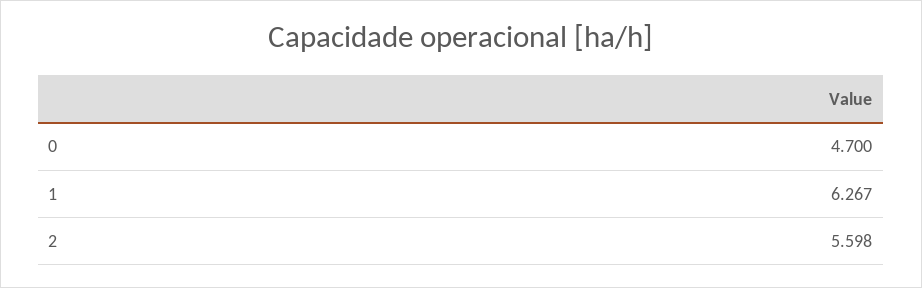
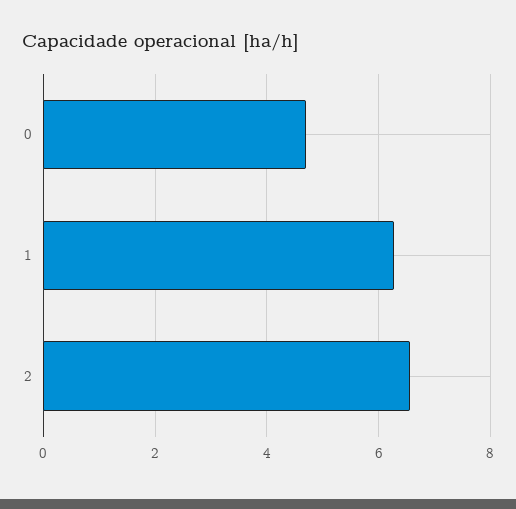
2: 5.598 -> 6.6

